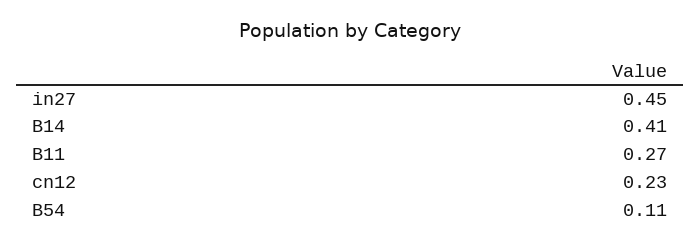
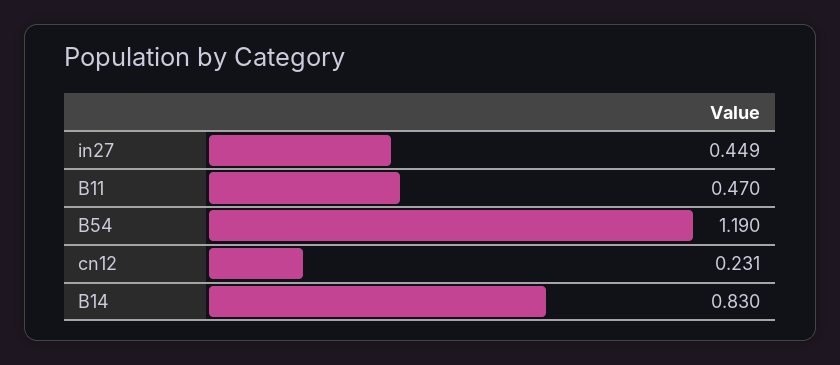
B14: 0.41 -> 0.83
B11: 0.27 -> 0.47
B54: 0.11 -> 1.19

